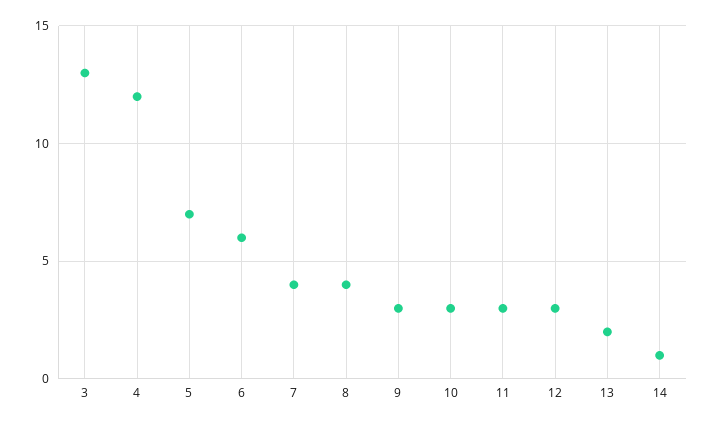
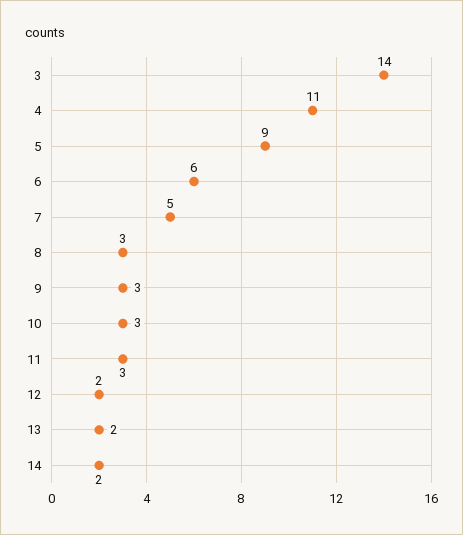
3: 13 -> 14
4: 12 -> 11
5: 7 -> 9
7: 4 -> 5
8: 4 -> 3
12: 3 -> 2
14: 1 -> 2

